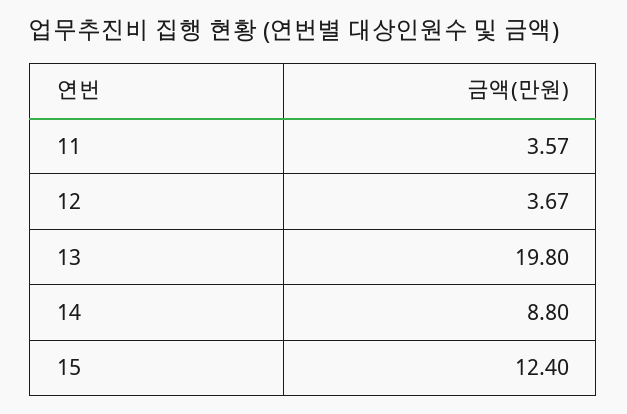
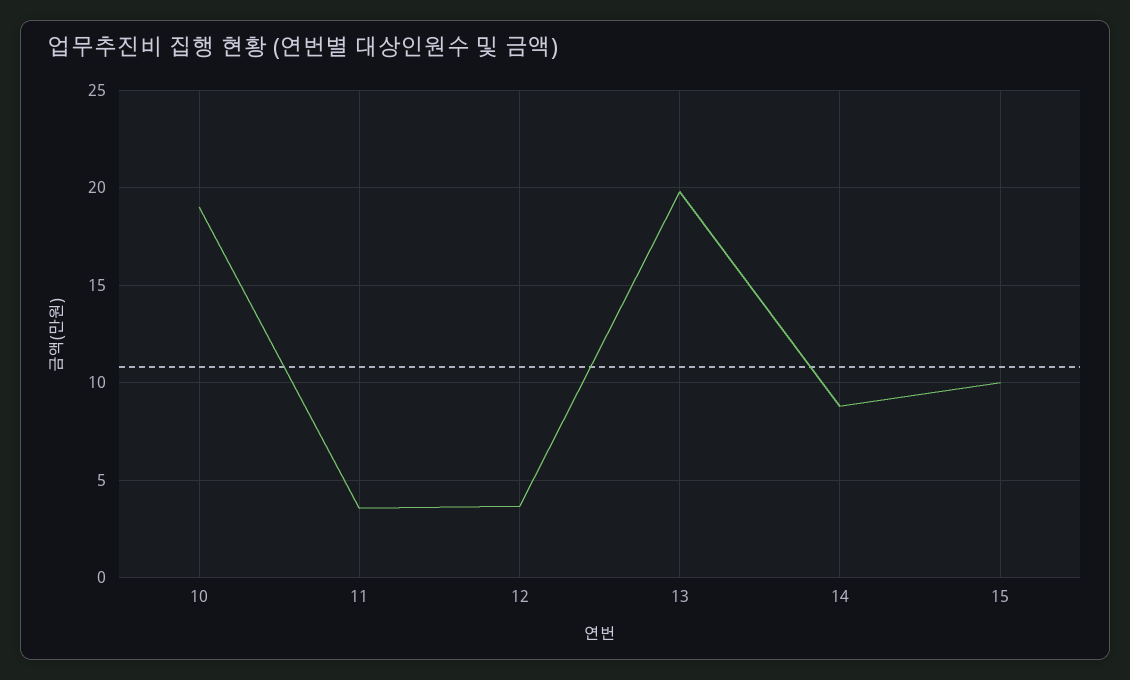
15: 12.4 -> 10
10: none -> 19

